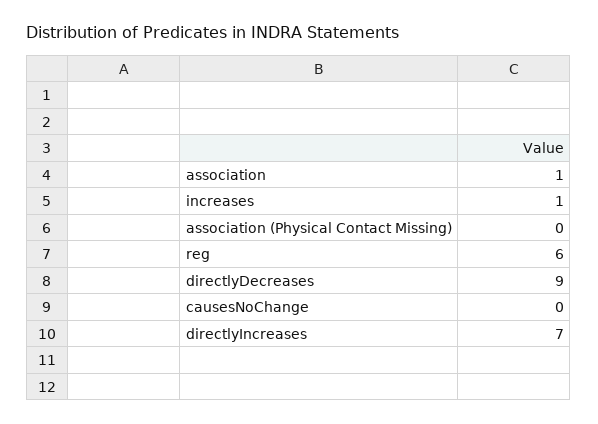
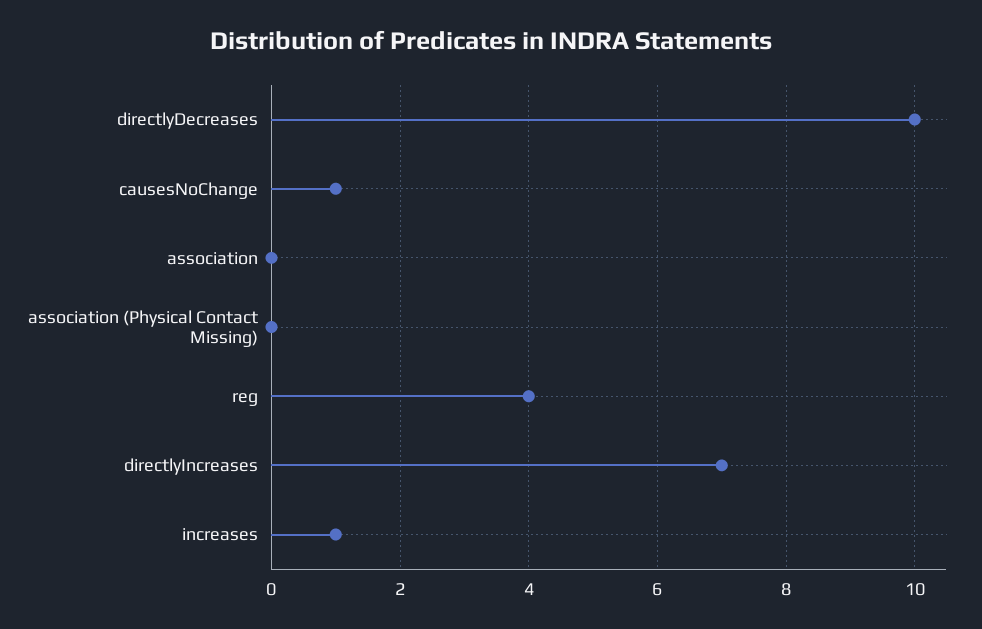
association: 1 -> 0
reg: 6 -> 4
directlyDecreases: 9 -> 10
causesNoChange: 0 -> 1

